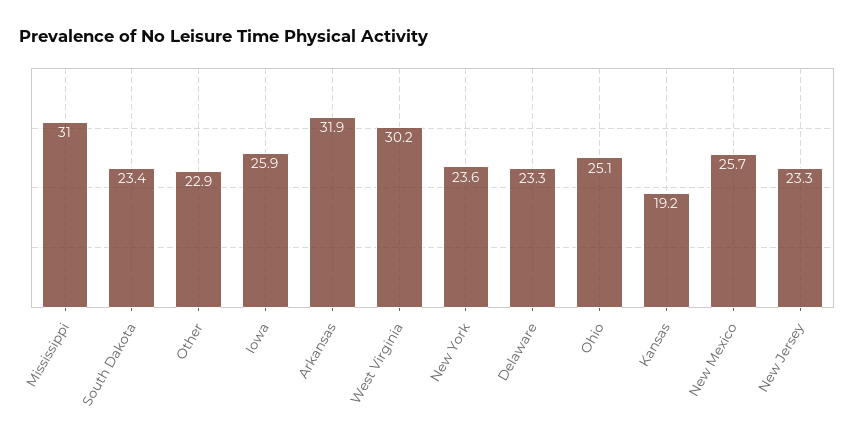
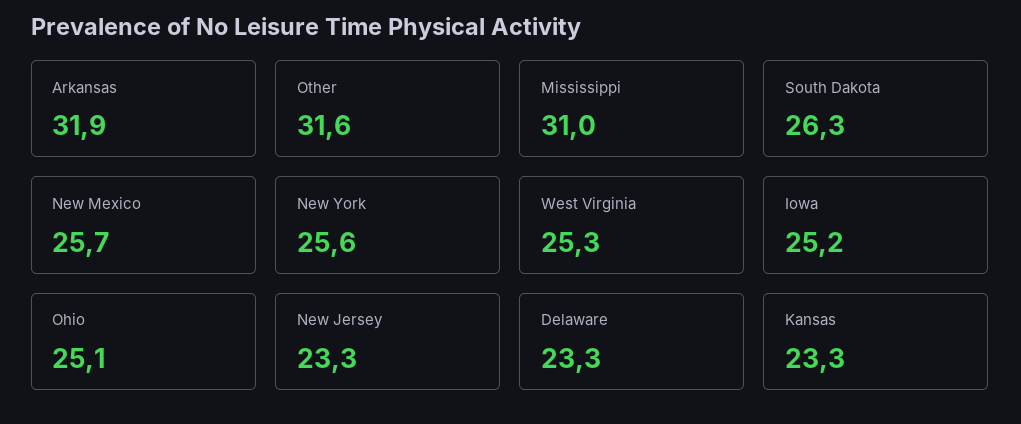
South Dakota: 23.4 -> 26.3
Other: 22.9 -> 31.6
Iowa: 25.9 -> 25.2
West Virginia: 30.2 -> 25.3
New York: 23.6 -> 25.6
Kansas: 19.2 -> 23.3

